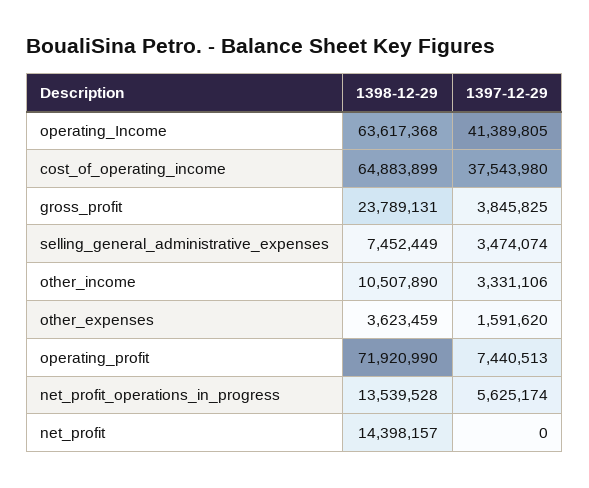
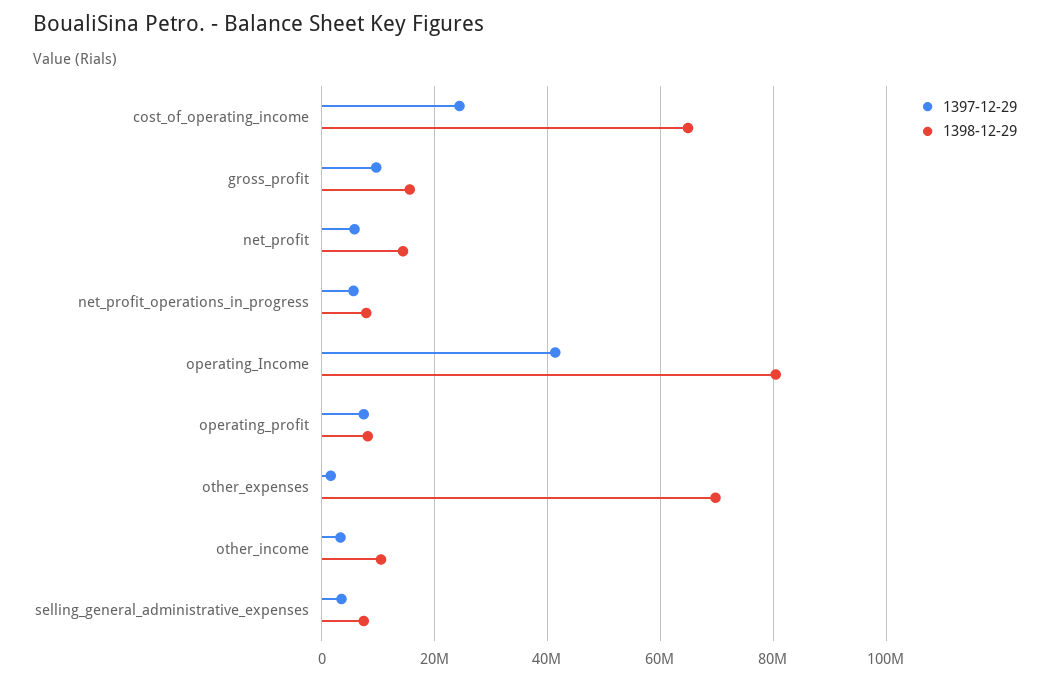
1398-12-29, operating_Income: 63617368 -> 80000000
1397-12-29, cost_of_operating_income: 37543980 -> 24000000
1398-12-29, gross_profit: 23789131 -> 16000000
1397-12-29, gross_profit: 3845825 -> 10000000
1398-12-29, other_expenses: 3623459 -> 70000000
1398-12-29, operating_profit: 71920990 -> 8000000
1398-12-29, net_profit_operations_in_progress: 13539528 -> 8000000
1397-12-29, net_profit: 0 -> 6000000

